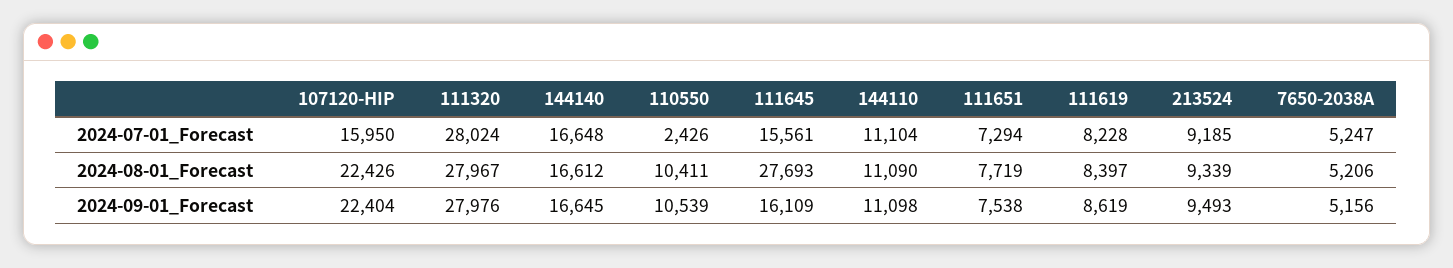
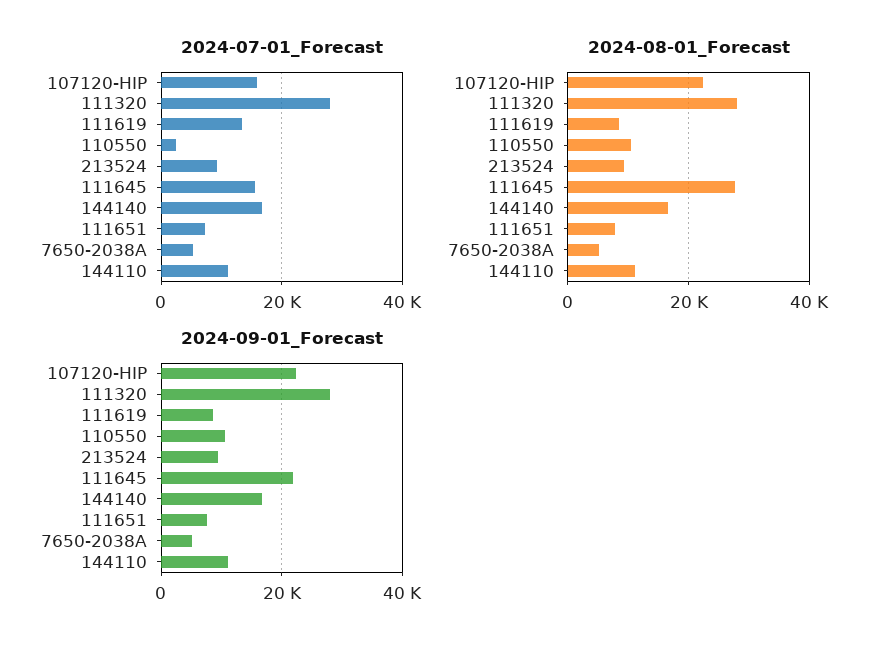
2024-07-01_Forecast, 111619: 8228 -> 14000
2024-09-01_Forecast, 111645: 16109 -> 22000

